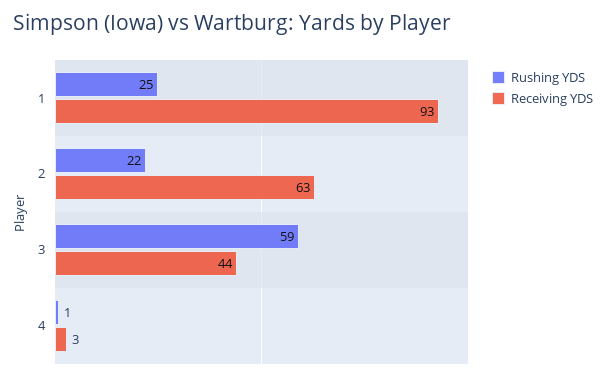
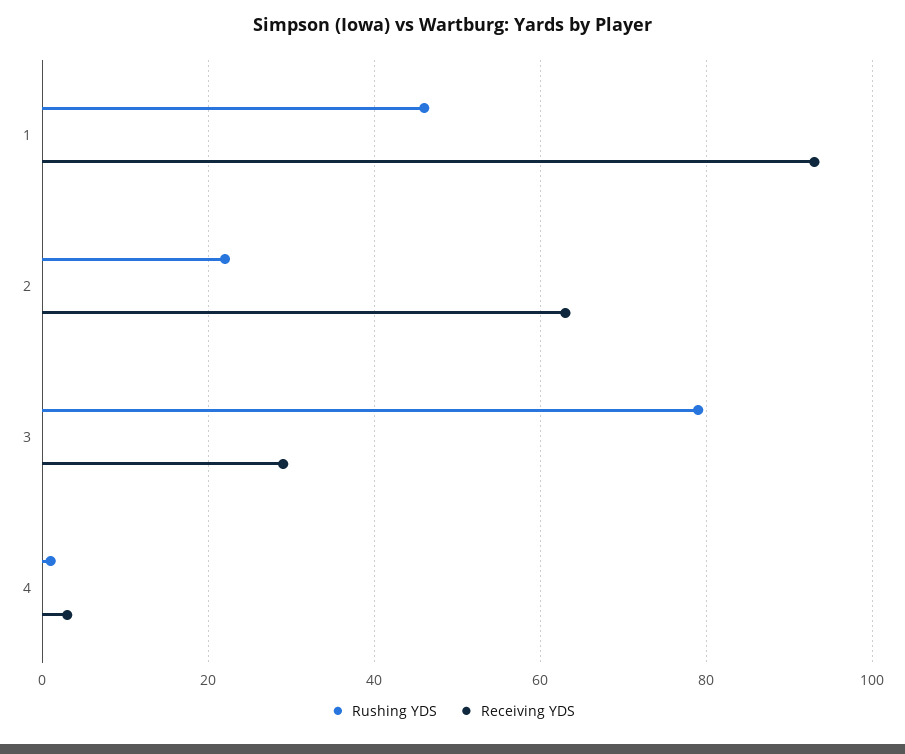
Rushing YDS, 1: 25 -> 45
Rushing YDS, 3: 59 -> 80
Receiving YDS, 3: 44 -> 30

